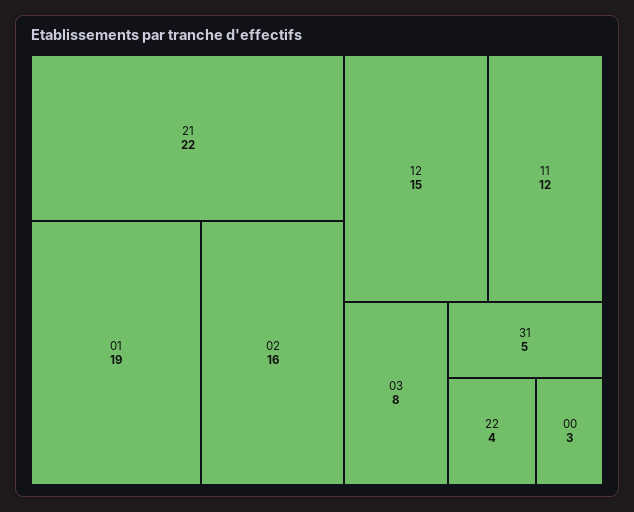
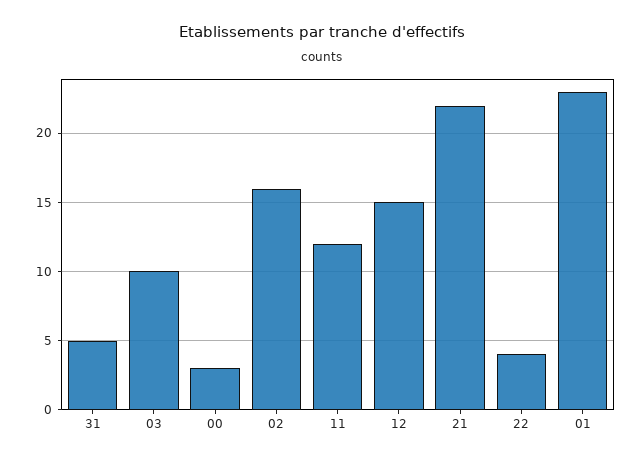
01: 19 -> 23
03: 8 -> 10

